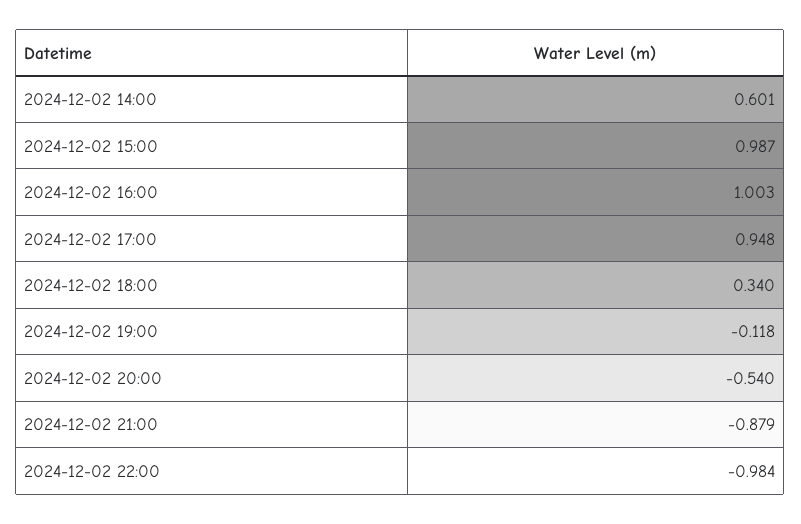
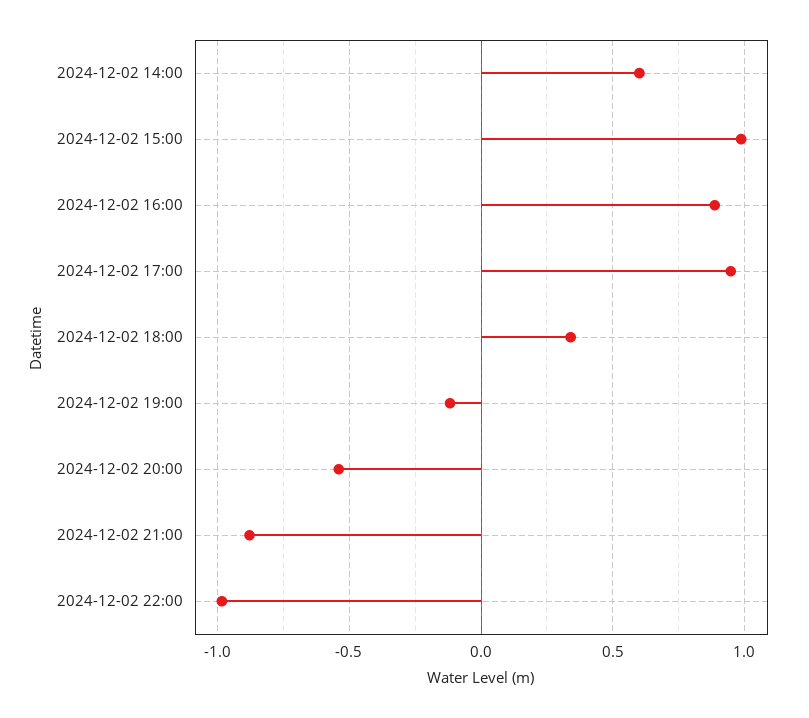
2024-12-02 16:00: 1.003 -> 0.9

